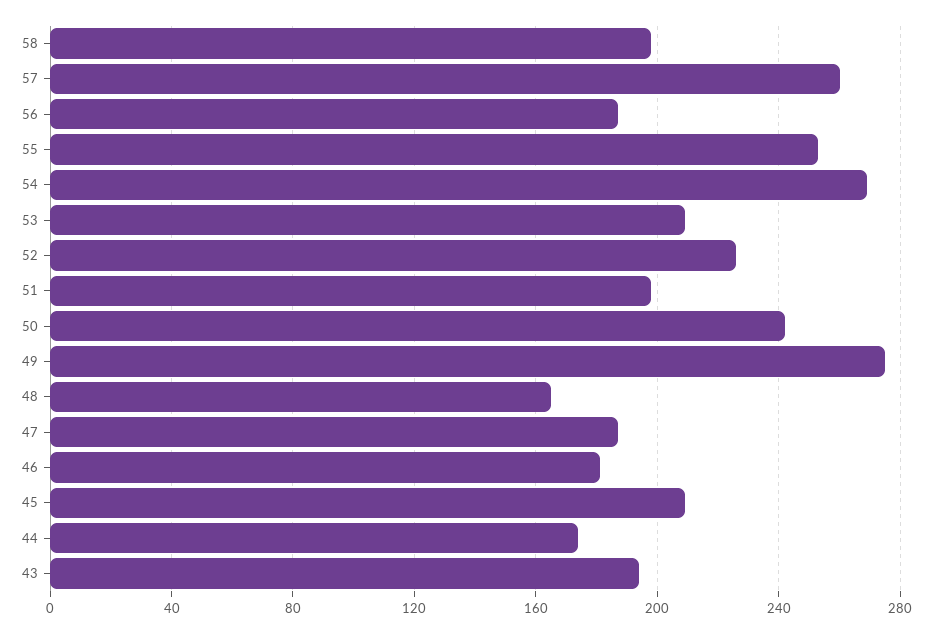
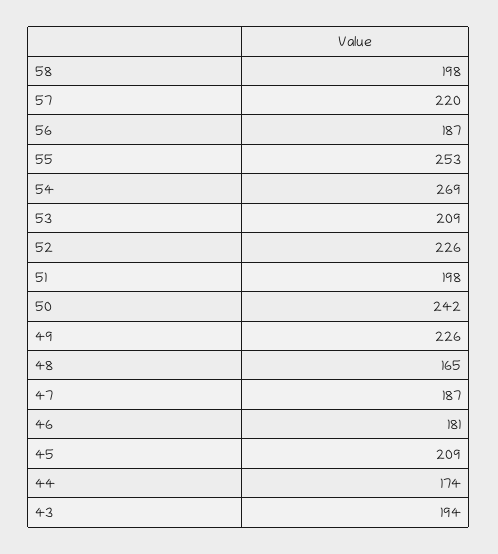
57: 260 -> 220
49: 275 -> 226

